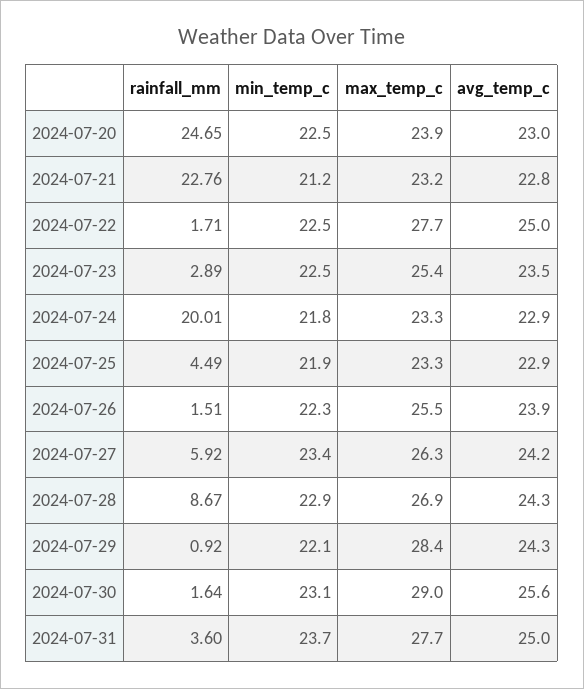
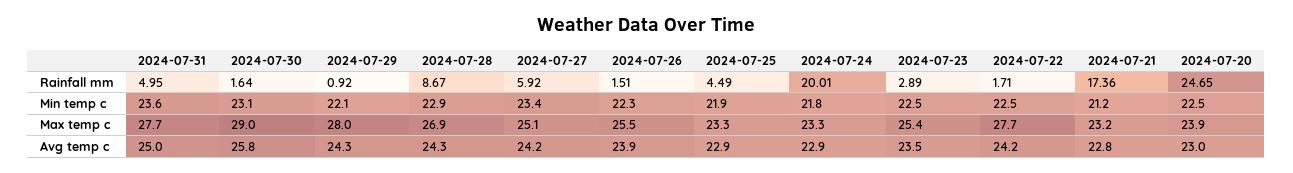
rainfall_mm, 2024-07-21: 22.76 -> 17.36
avg_temp_c, 2024-07-22: 25 -> 24.2
max_temp_c, 2024-07-27: 26.3 -> 25.1
max_temp_c, 2024-07-29: 28.4 -> 28
avg_temp_c, 2024-07-30: 25.6 -> 25.8
rainfall_mm, 2024-07-31: 3.6 -> 4.95
min_temp_c, 2024-07-31: 23.7 -> 23.6

